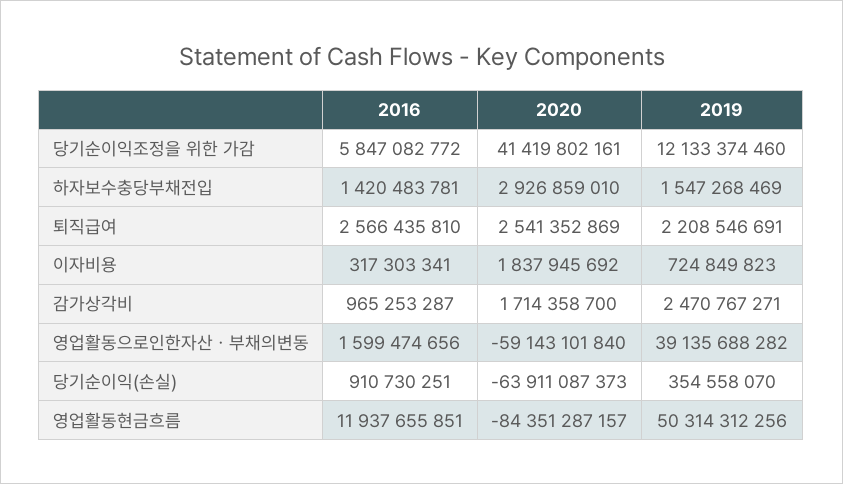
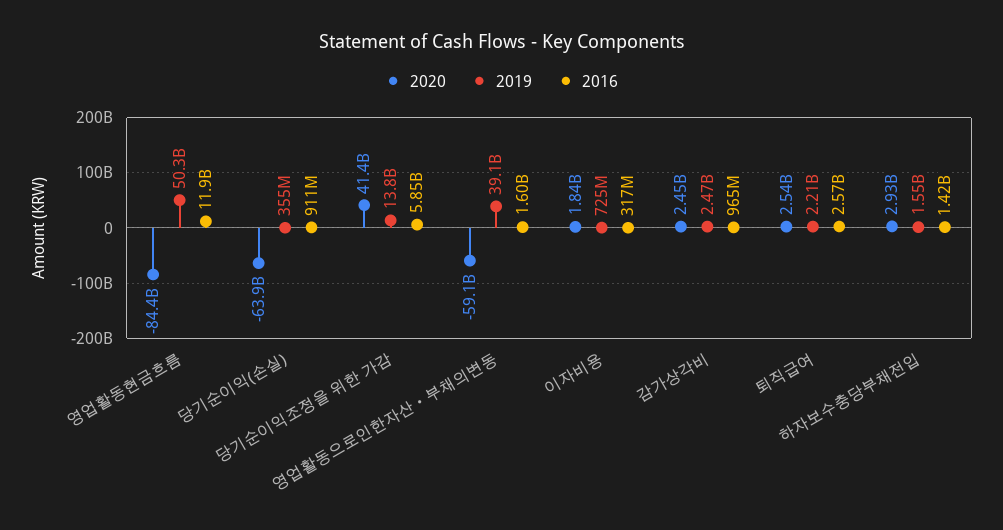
2019, 당기순이익조정을 위한 가감: 12133374460 -> 13800000000
2020, 감가상각비: 1714358700 -> 2450000000

